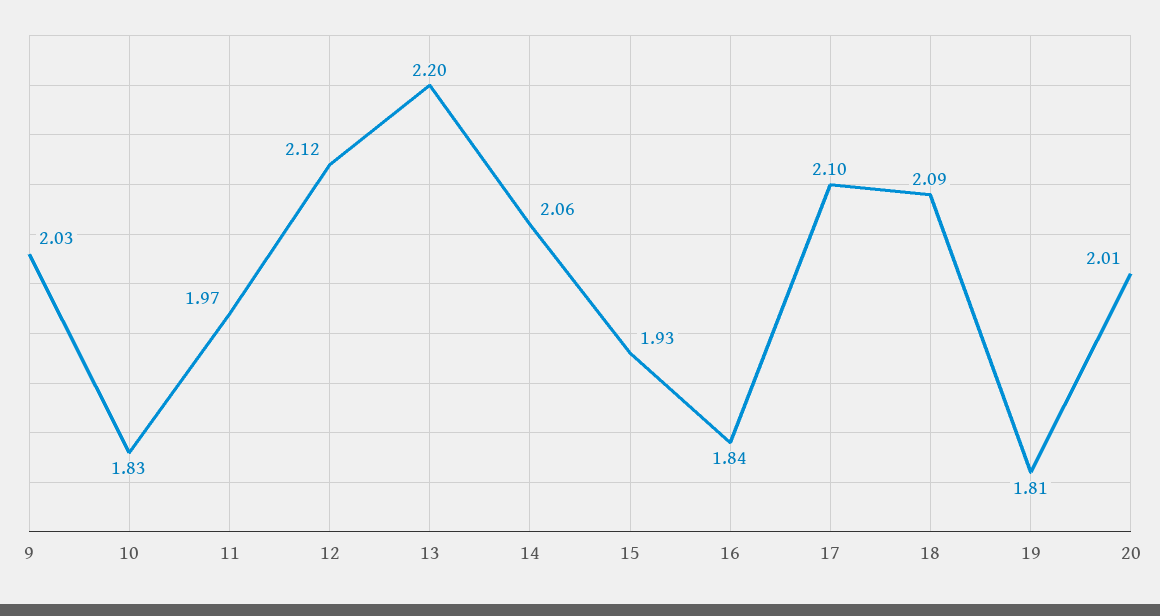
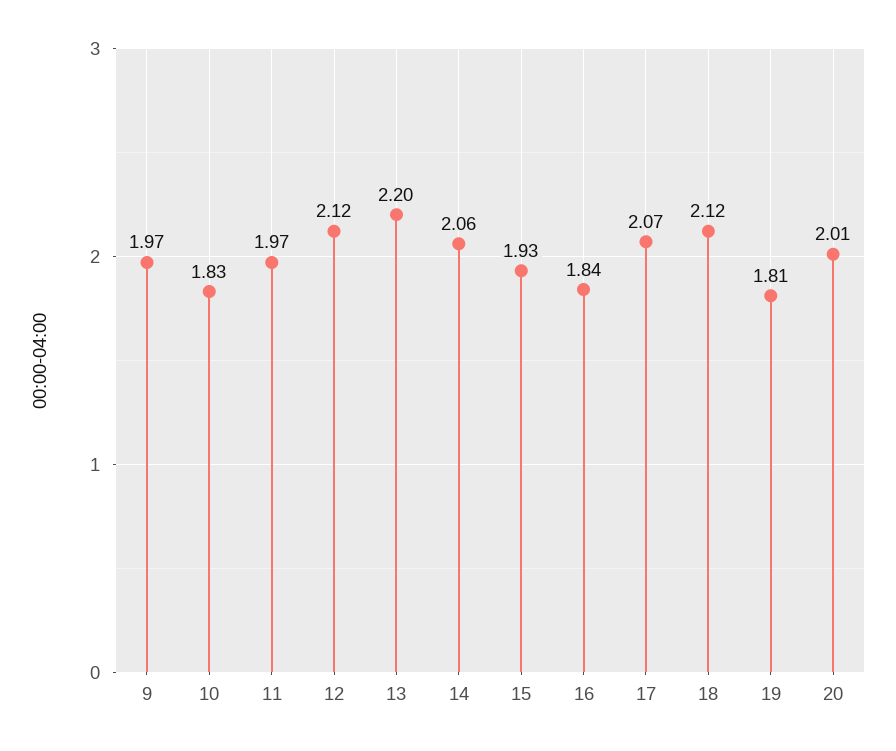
9: 2.03 -> 1.97
17: 2.1 -> 2.07
18: 2.09 -> 2.12

